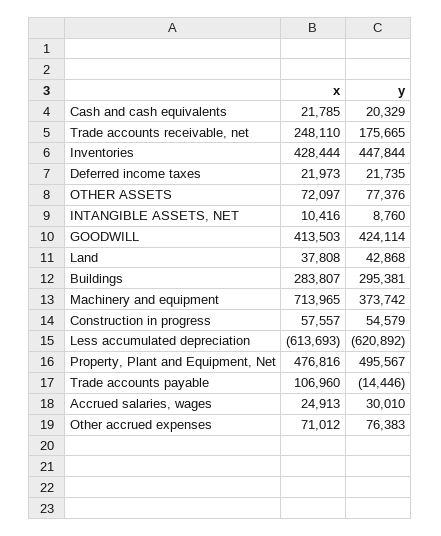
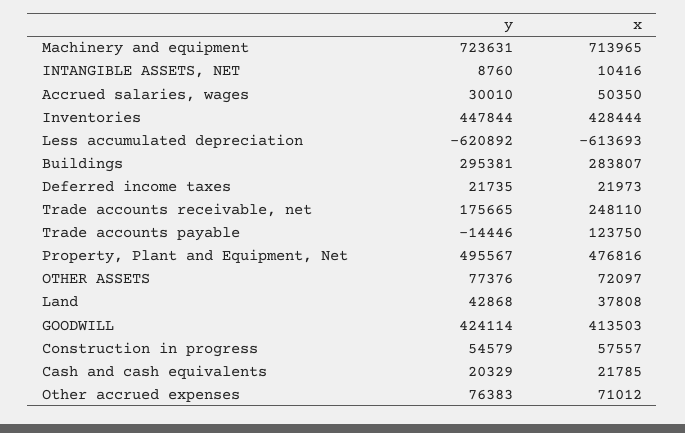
y, Machinery and equipment: 373742 -> 723631
x, Trade accounts payable: 106960 -> 123750
x, Accrued salaries, wages: 24913 -> 50350

